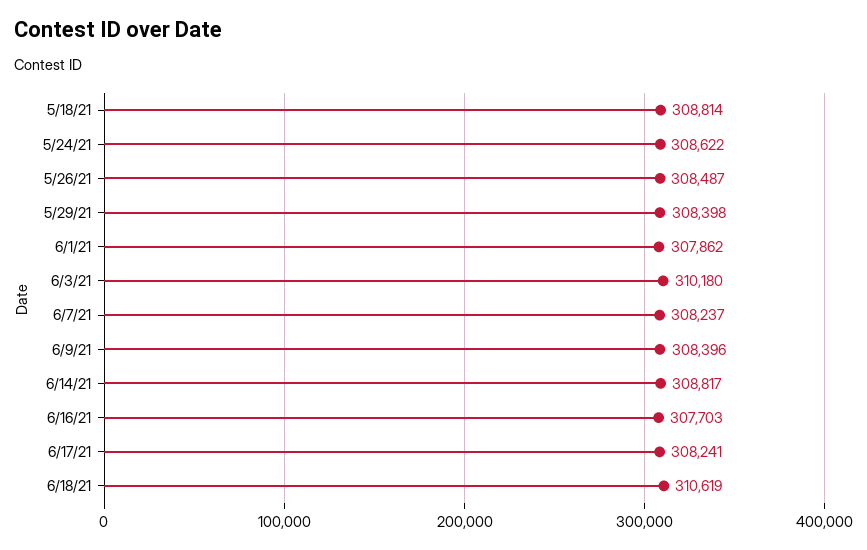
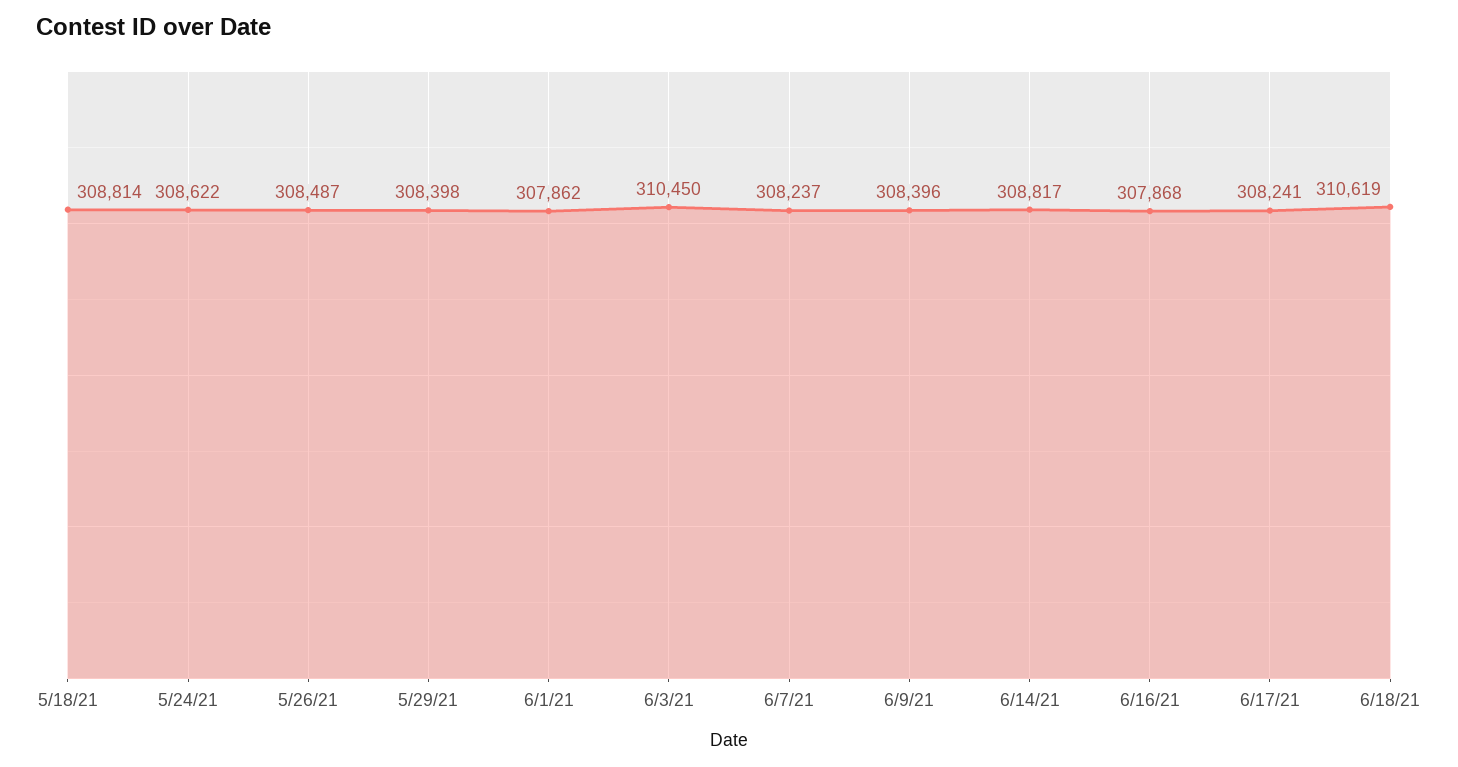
6/3/21: 310180 -> 310450
6/16/21: 307703 -> 307868

